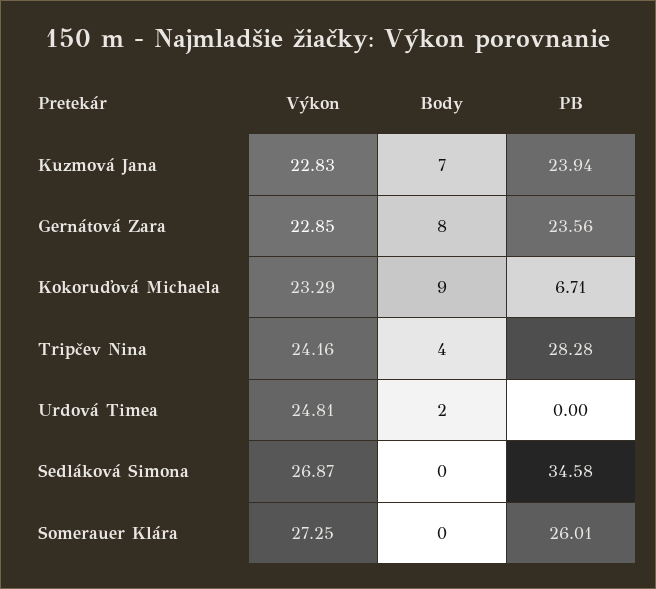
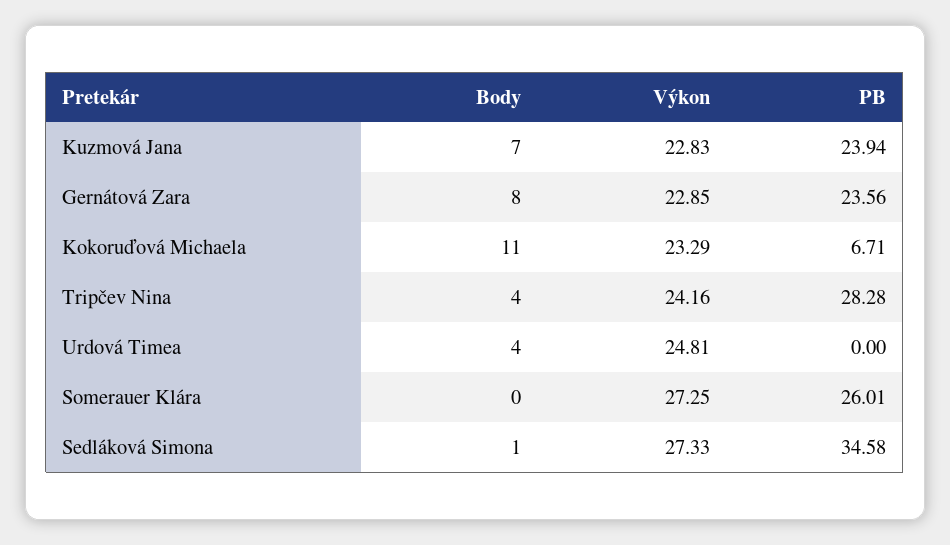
Body, Kokoruďová Michaela: 9 -> 11
Body, Urdová Timea: 2 -> 4
Výkon, Sedláková Simona: 26.87 -> 27.33
Body, Sedláková Simona: 0 -> 1

